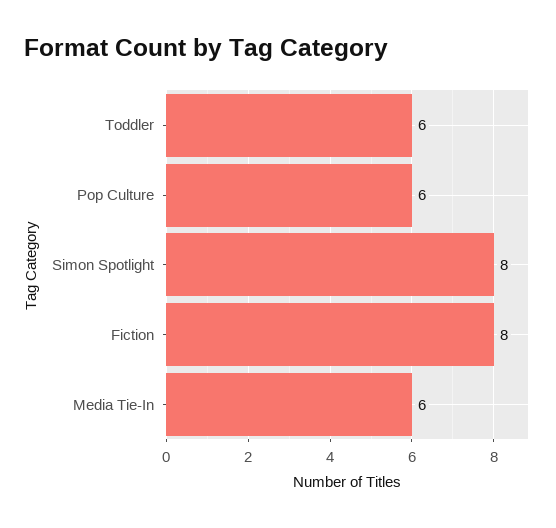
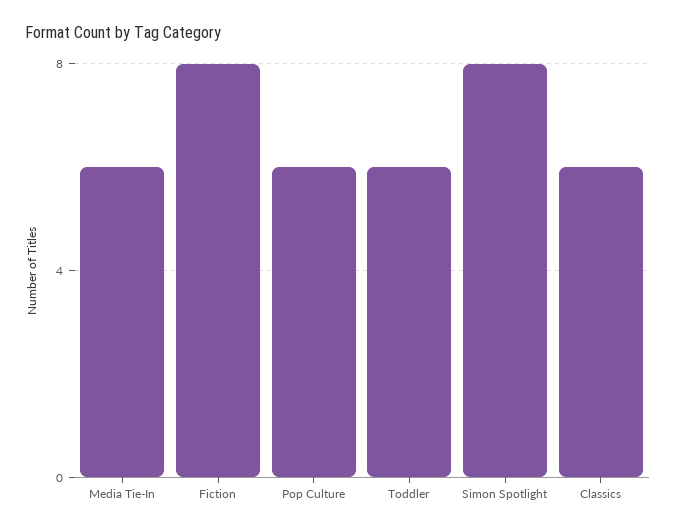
Classics: none -> 6

